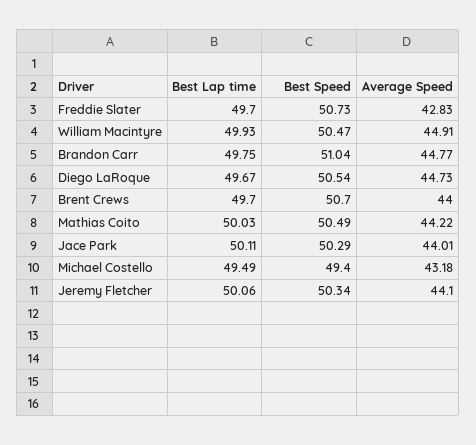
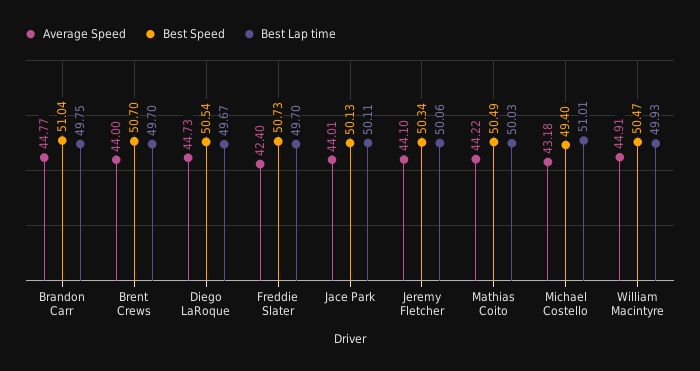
Average Speed, Freddie Slater: 42.83 -> 42.4
Best Speed, Jace Park: 50.29 -> 50.13
Best Lap time, Michael Costello: 49.49 -> 51.01

